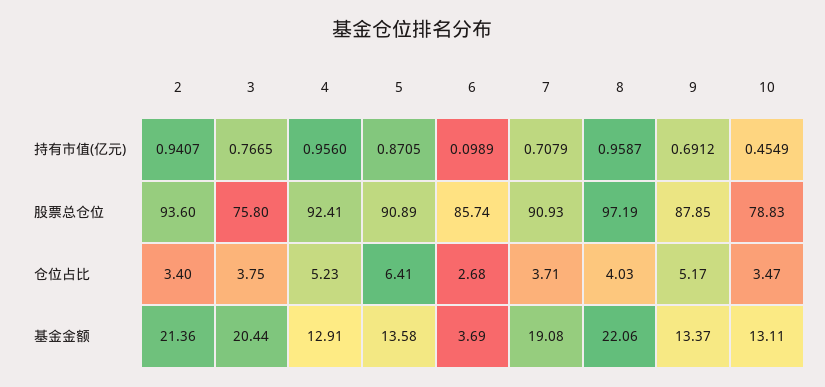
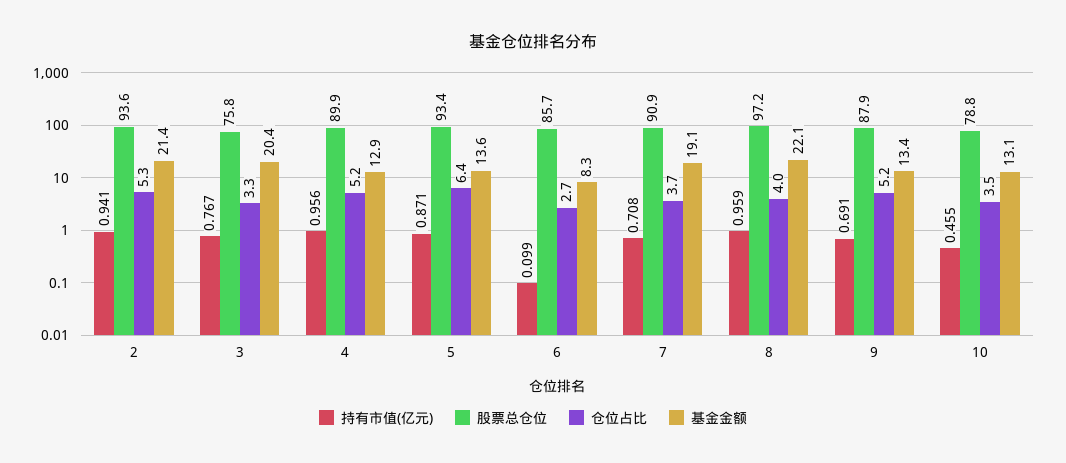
股票总仓位, 4: 92.41 -> 89.9
股票总仓位, 5: 90.89 -> 93.4
仓位占比, 2: 3.4 -> 5.3
仓位占比, 3: 3.75 -> 3.3
基金金额, 6: 3.69 -> 8.3

